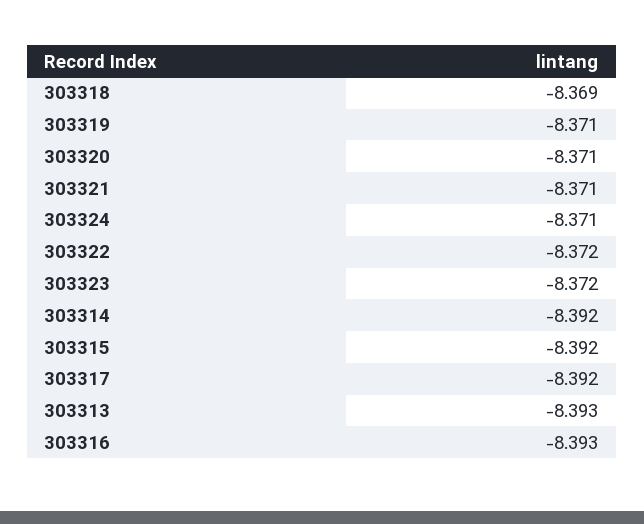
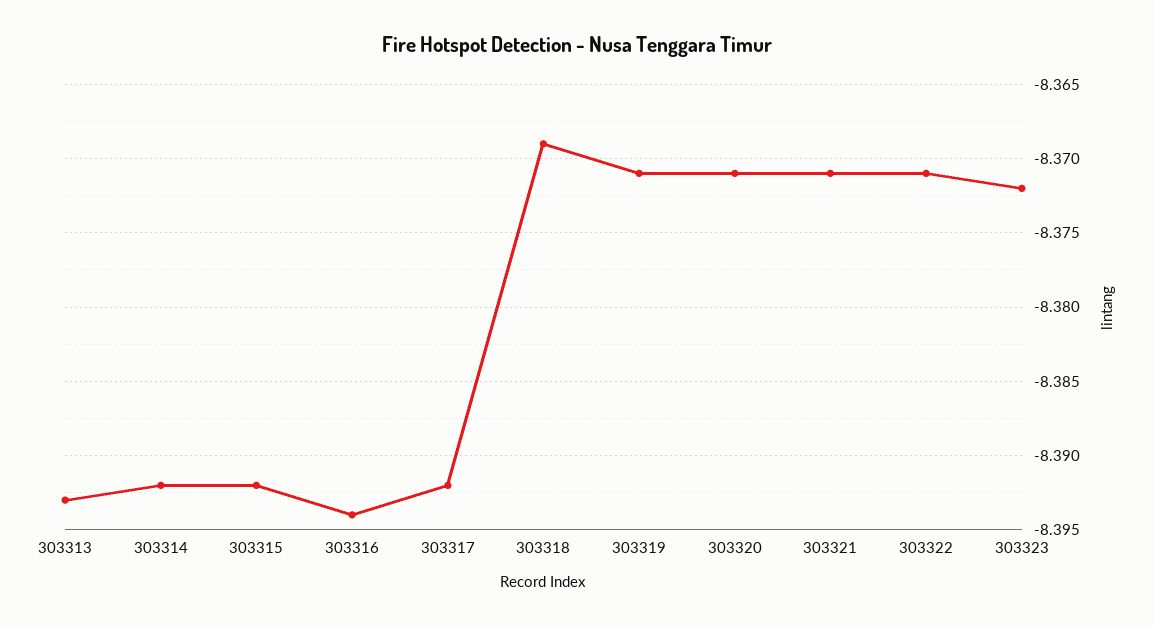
303324: -8.371 -> none
303322: -8.372 -> -8.371
303316: -8.393 -> -8.394

